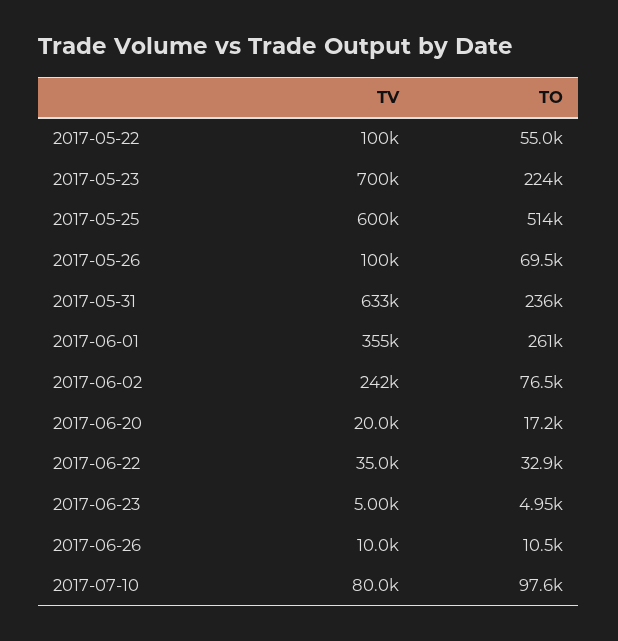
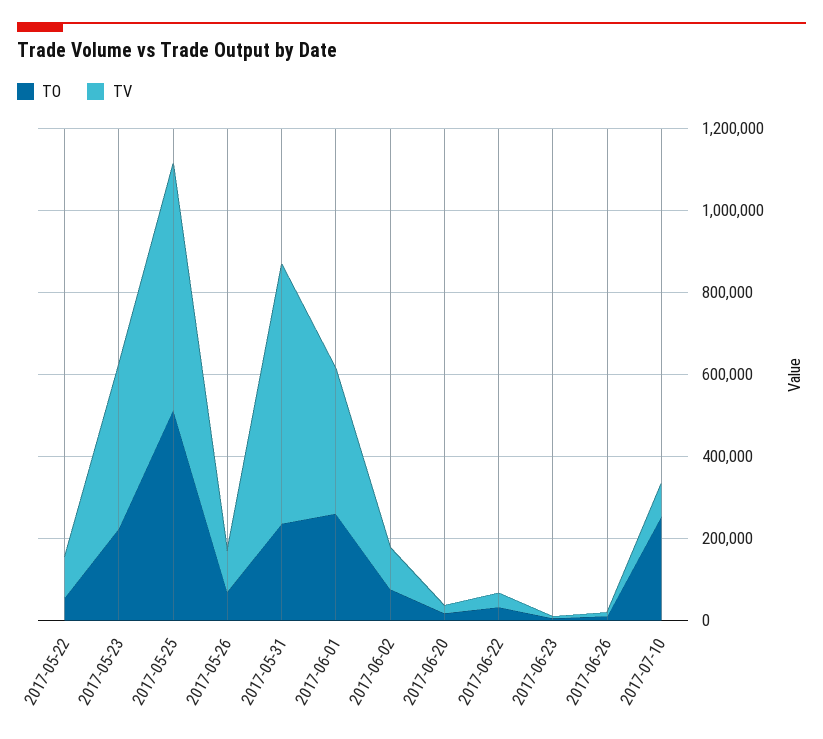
TV, 2017-05-23: 700000 -> 400000
TV, 2017-06-02: 242000 -> 100000
TO, 2017-07-10: 97600 -> 250000

